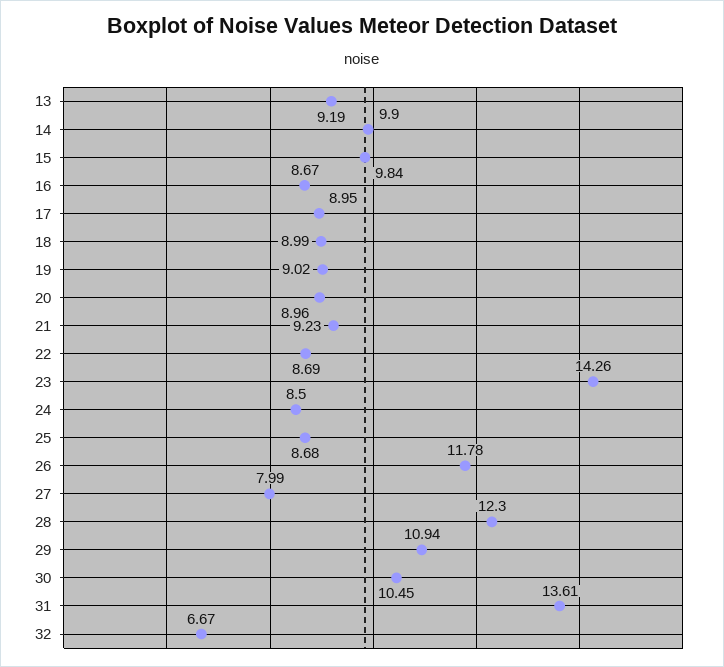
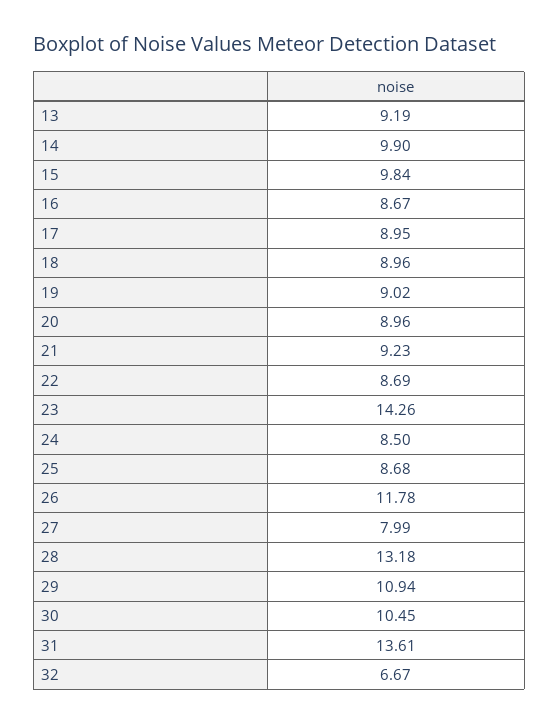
18: 8.99 -> 8.96
28: 12.3 -> 13.18

